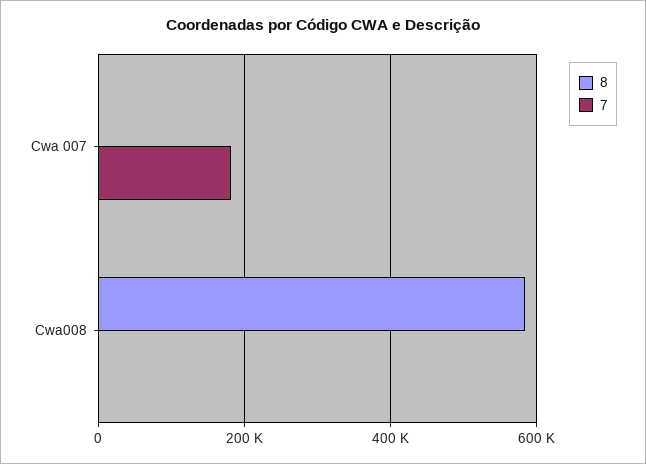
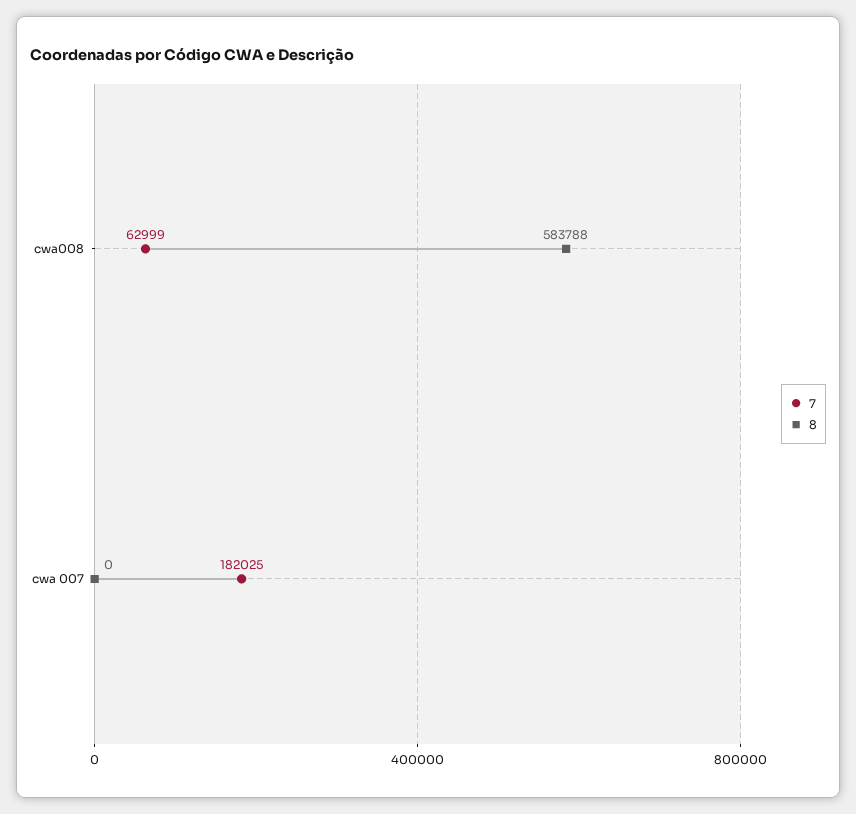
7, Cwa008: 0 -> 62999

